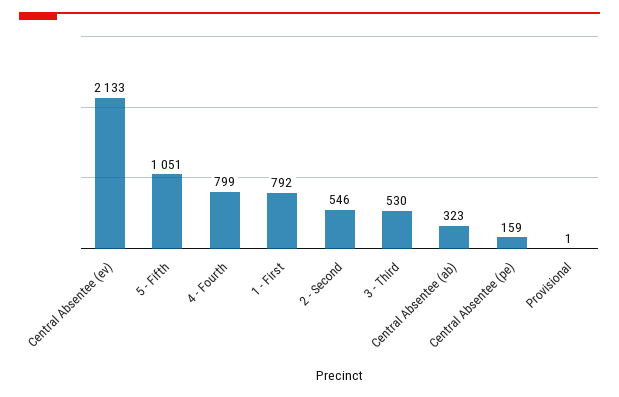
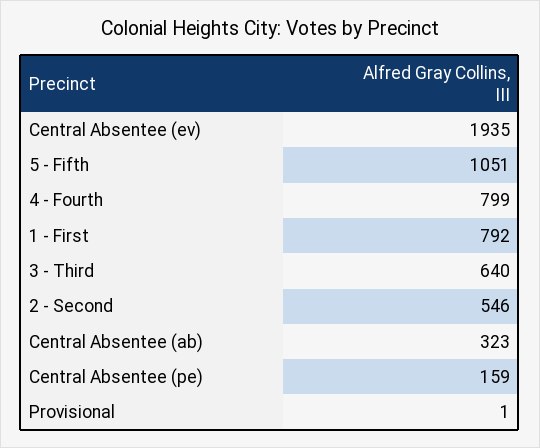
Central Absentee (ev): 2133 -> 1935
3 - Third: 530 -> 640

